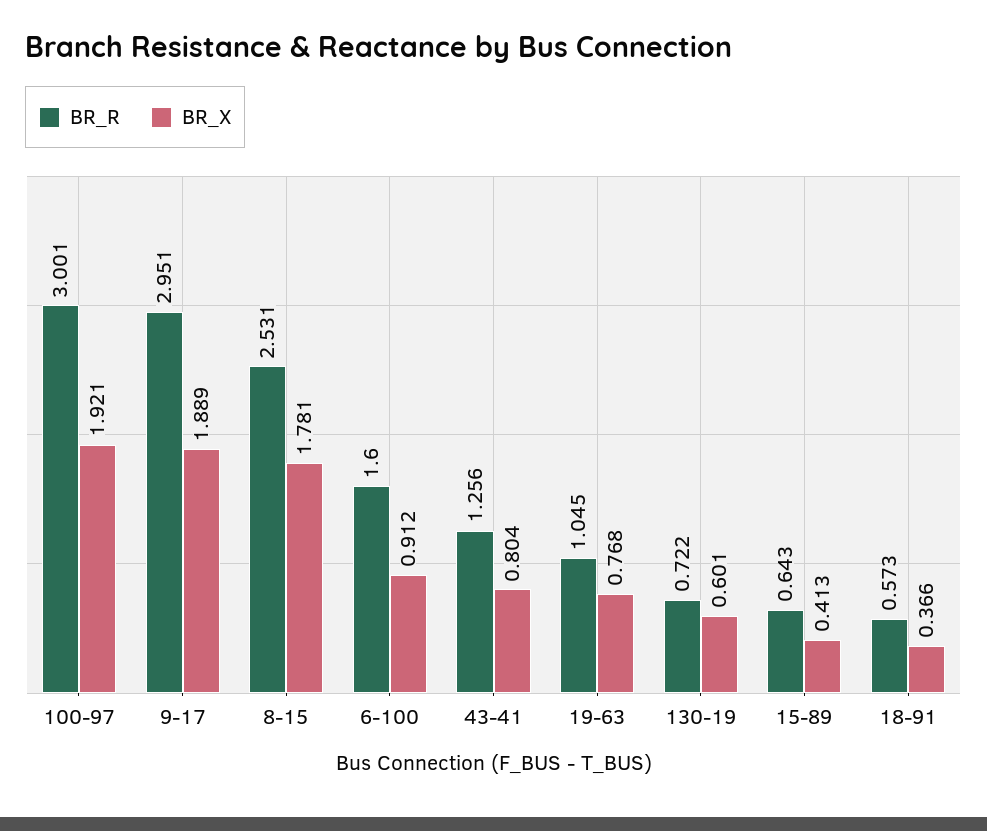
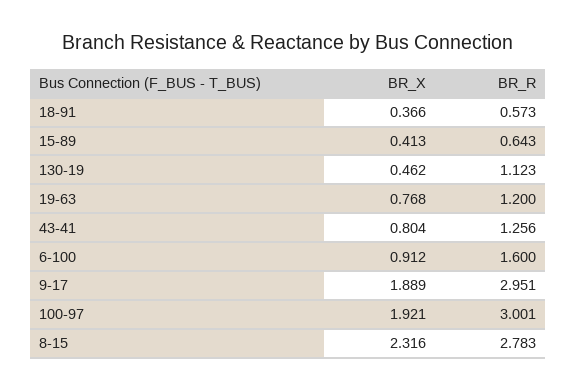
BR_R, 8-15: 2.531 -> 2.783
BR_X, 8-15: 1.781 -> 2.316
BR_R, 19-63: 1.045 -> 1.2
BR_R, 130-19: 0.722 -> 1.123
BR_X, 130-19: 0.601 -> 0.462

